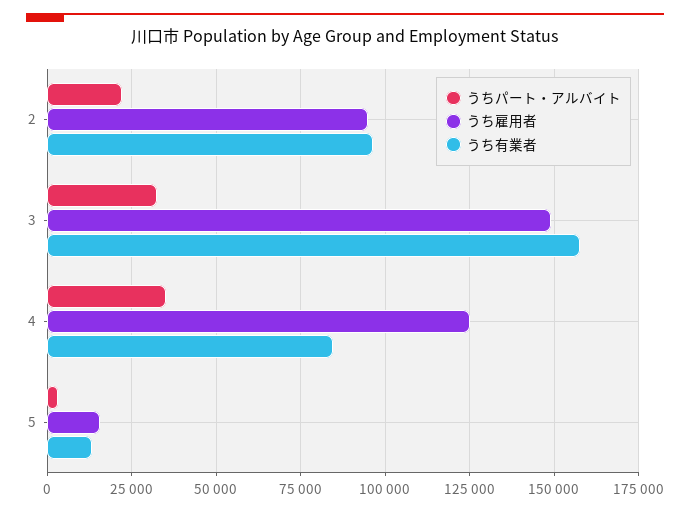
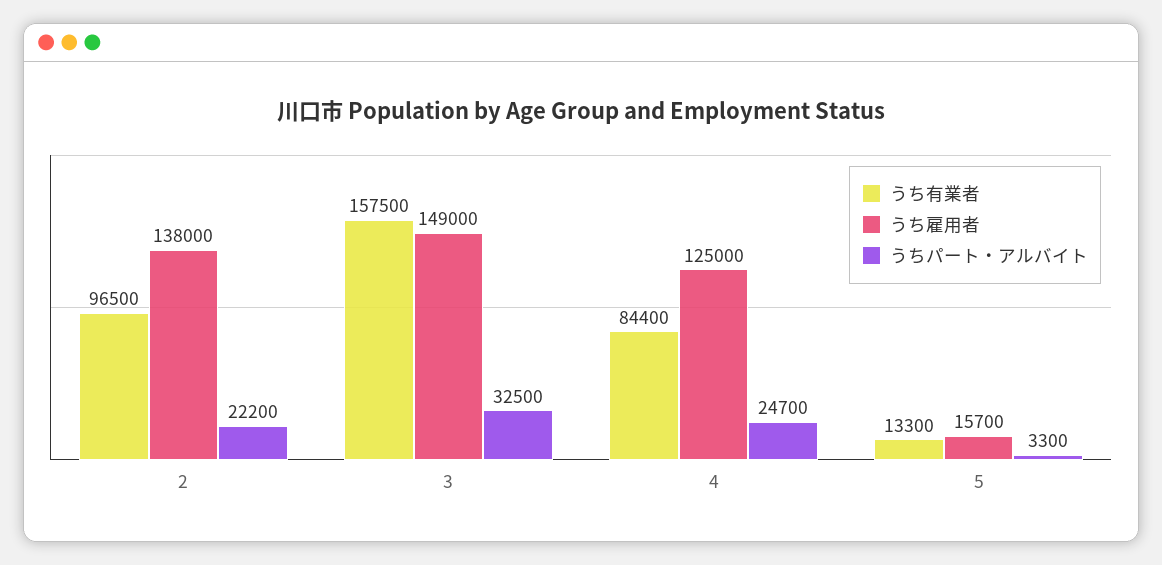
うち雇用者, 2: 95000 -> 138000
うちパート・アルバイト, 4: 35000 -> 24700

